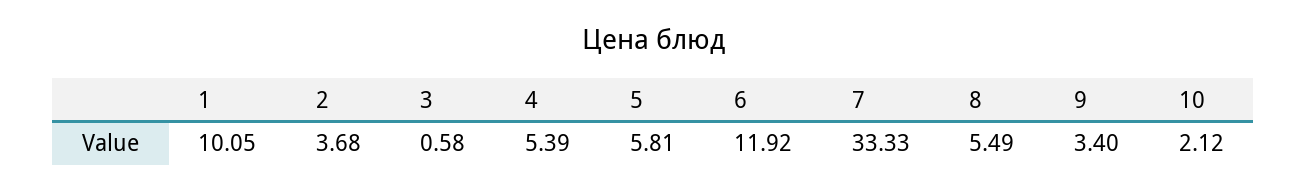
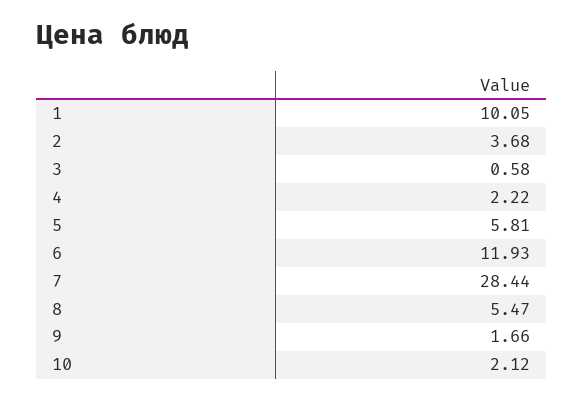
4: 5.39 -> 2.22
6: 11.92 -> 11.93
7: 33.33 -> 28.44
8: 5.49 -> 5.47
9: 3.4 -> 1.66

